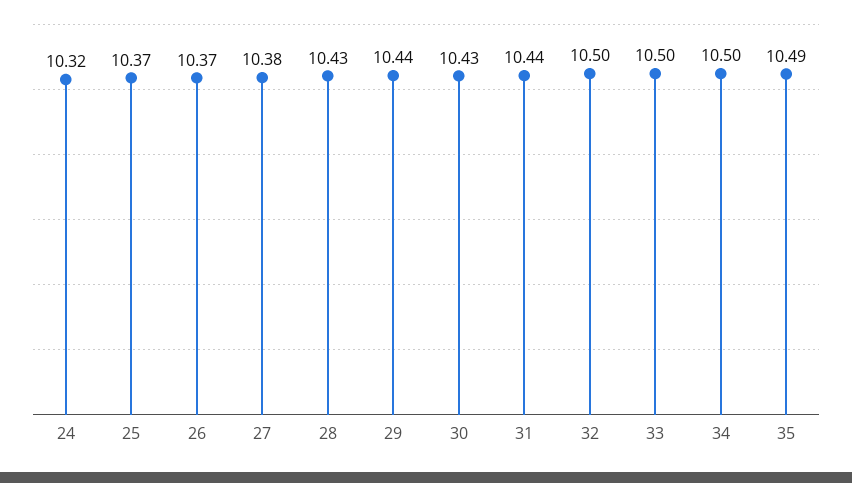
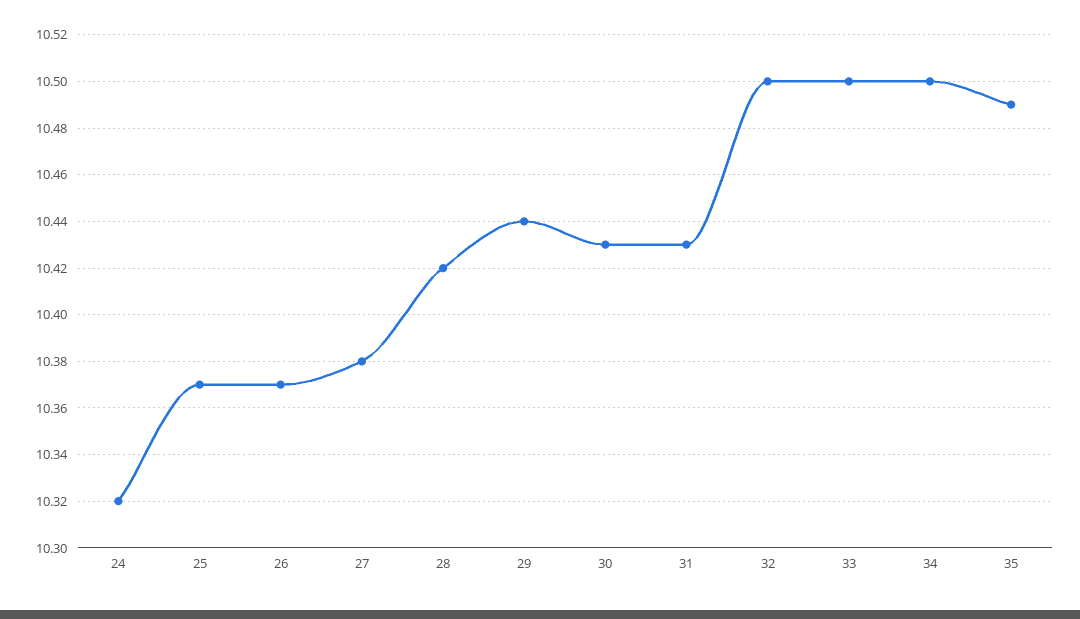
28: 10.43 -> 10.42
31: 10.44 -> 10.43

